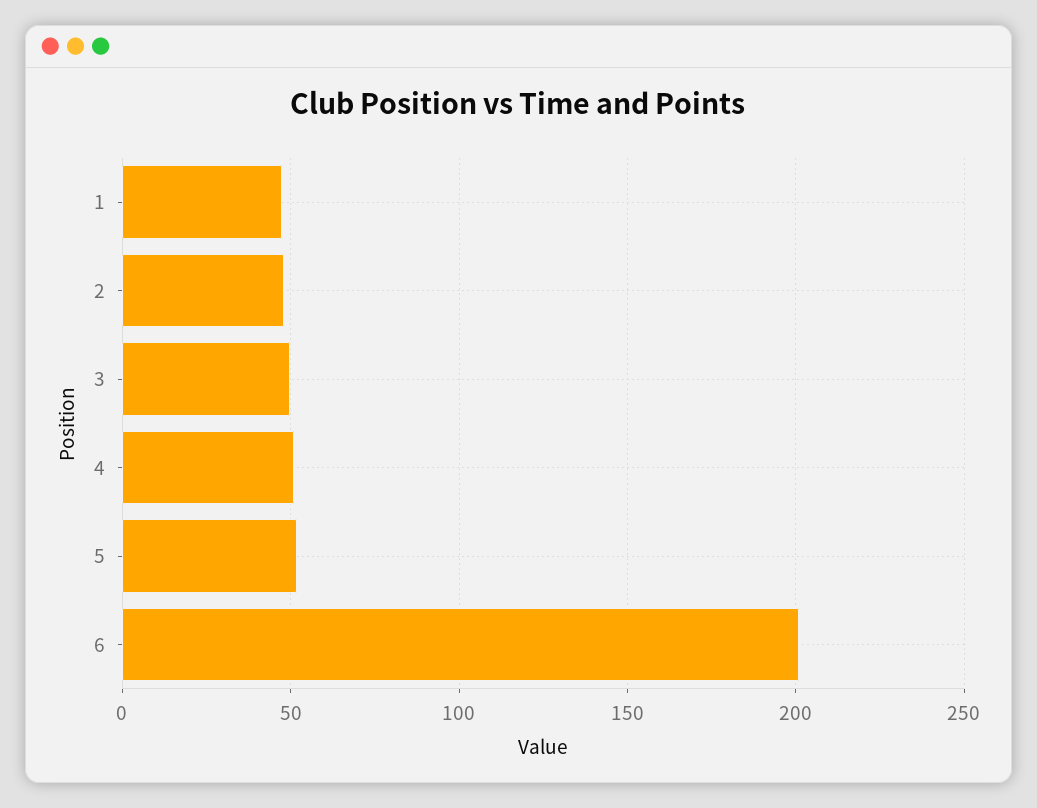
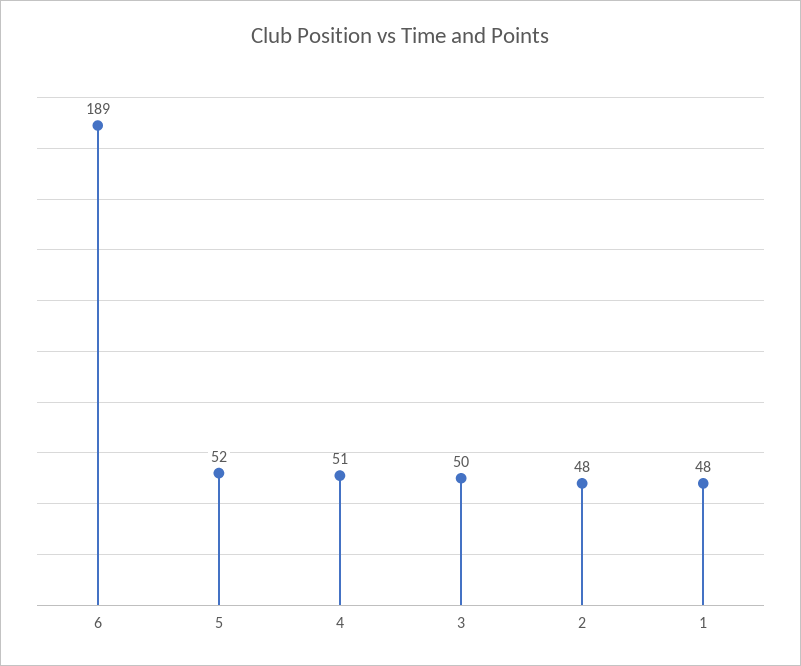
6: 200 -> 189

